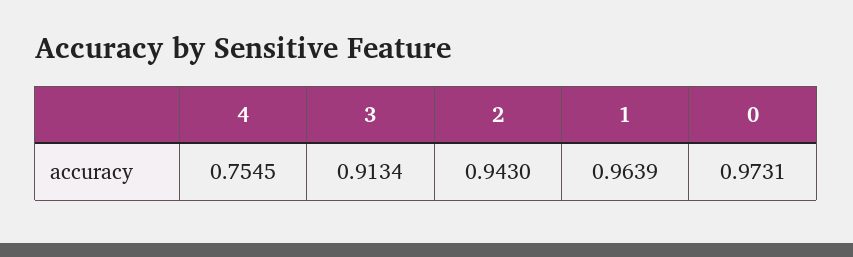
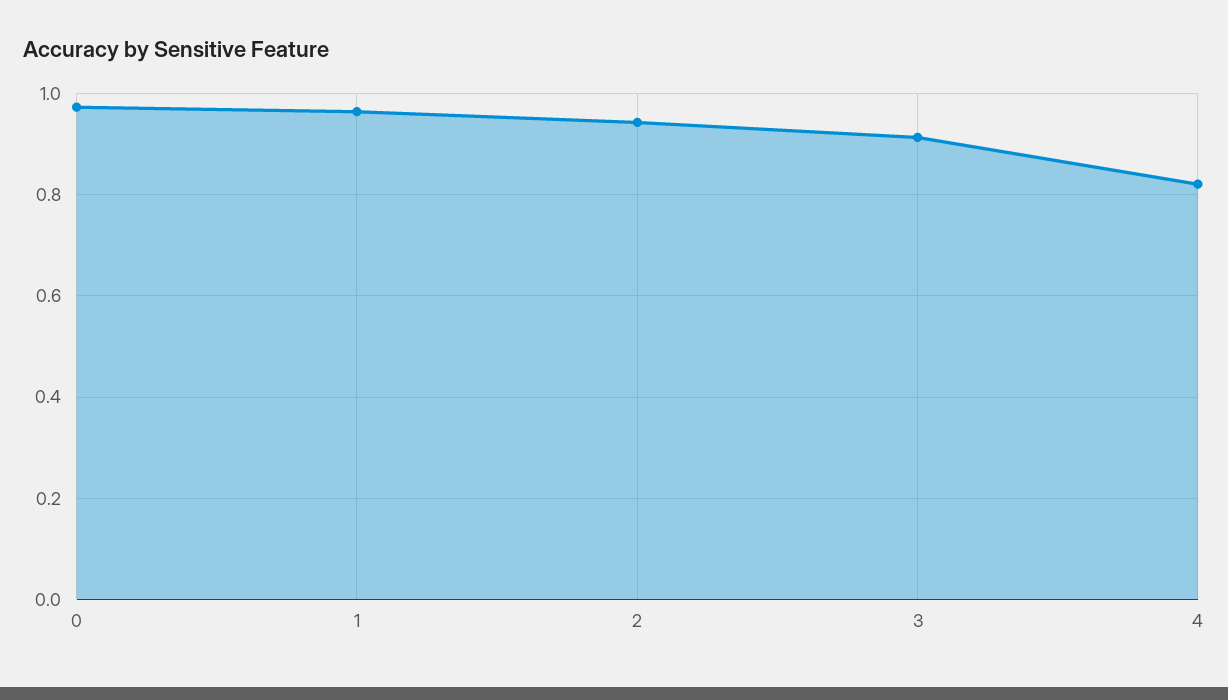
4: 0.7545 -> 0.82

